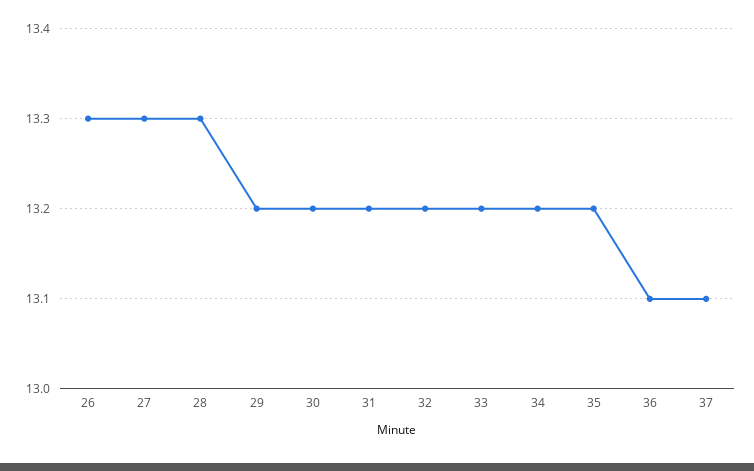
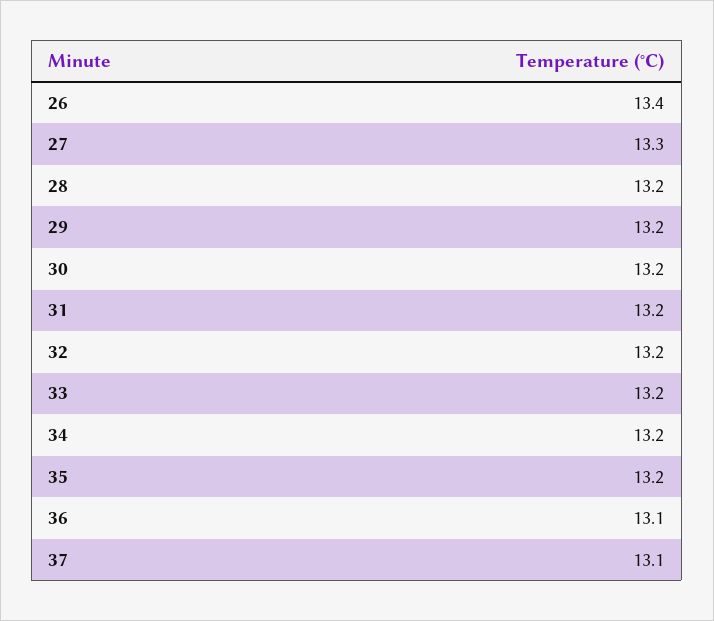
26: 13.3 -> 13.4
28: 13.3 -> 13.2

